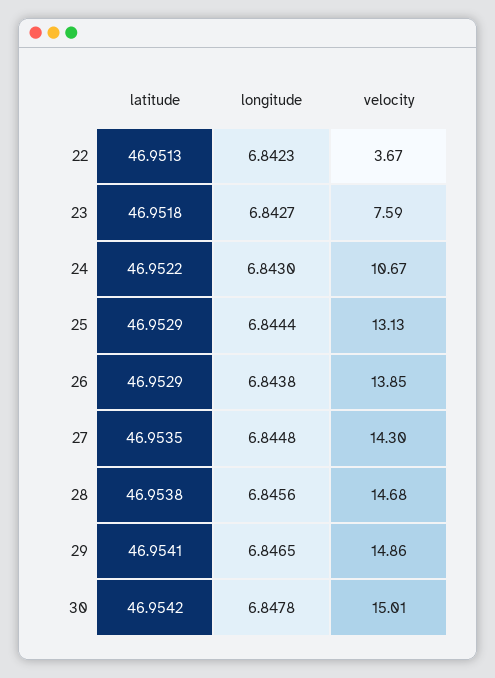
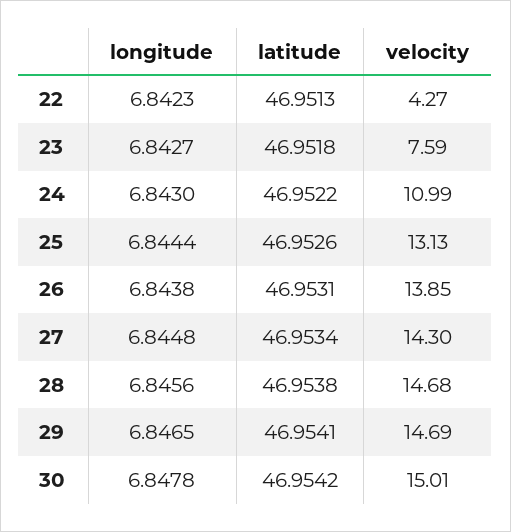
velocity, 22: 3.67 -> 4.27
velocity, 24: 10.67 -> 10.99
latitude, 25: 46.9529 -> 46.9526
latitude, 26: 46.9529 -> 46.9531
latitude, 27: 46.9535 -> 46.9534
velocity, 29: 14.86 -> 14.69

